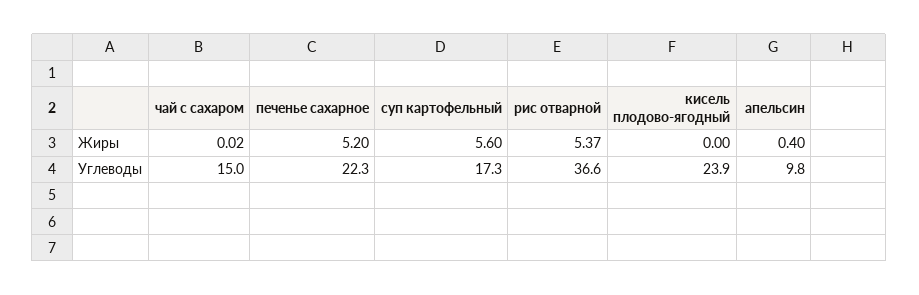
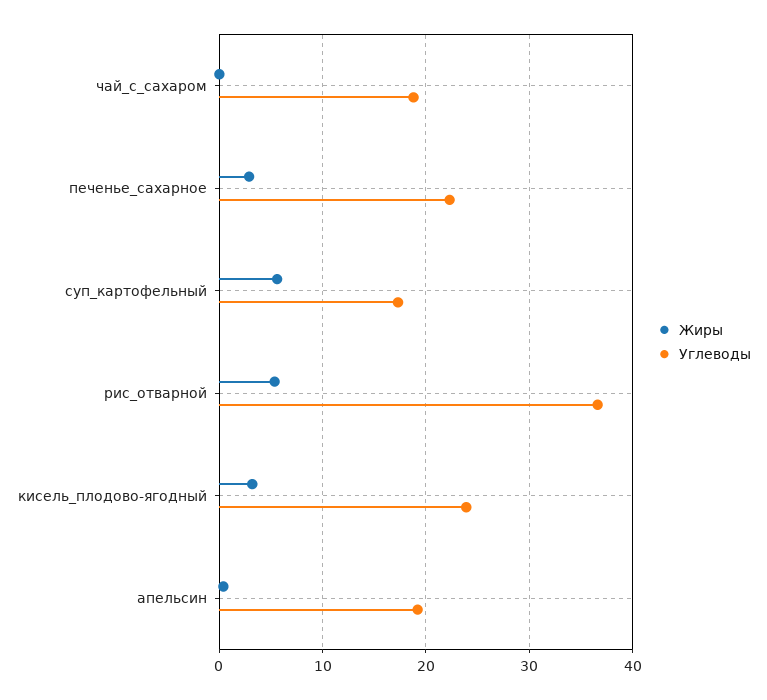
Жиры, печенье сахарное: 5.2 -> 3
Жиры, кисель плодово-ягодный: 0 -> 3
Углеводы, чай с сахаром: 15 -> 19
Углеводы, апельсин: 9.8 -> 19

